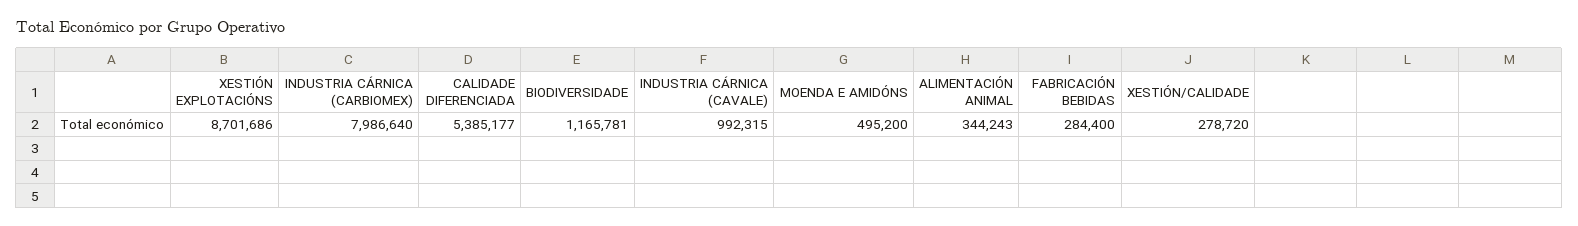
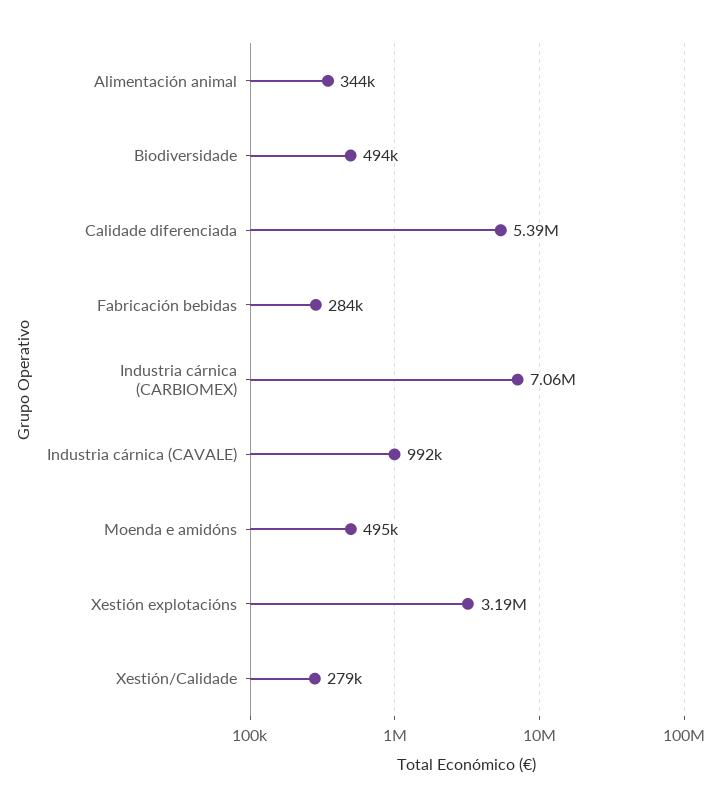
XESTIÓN EXPLOTACIÓNS: 8701686 -> 3190000
INDUSTRIA CÁRNICA (CARBIOMEX): 7986640 -> 7060000
BIODIVERSIDADE: 1165781 -> 494000

